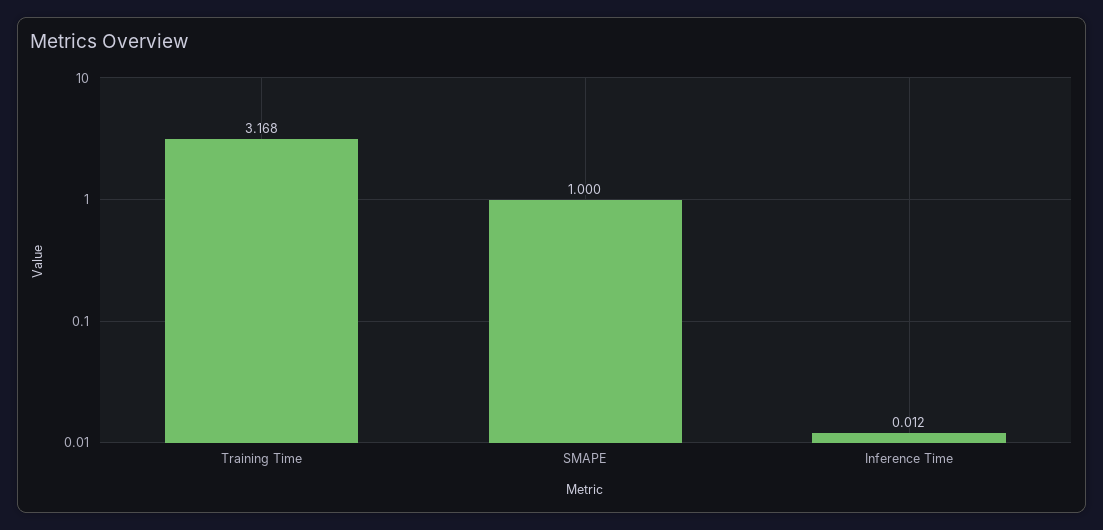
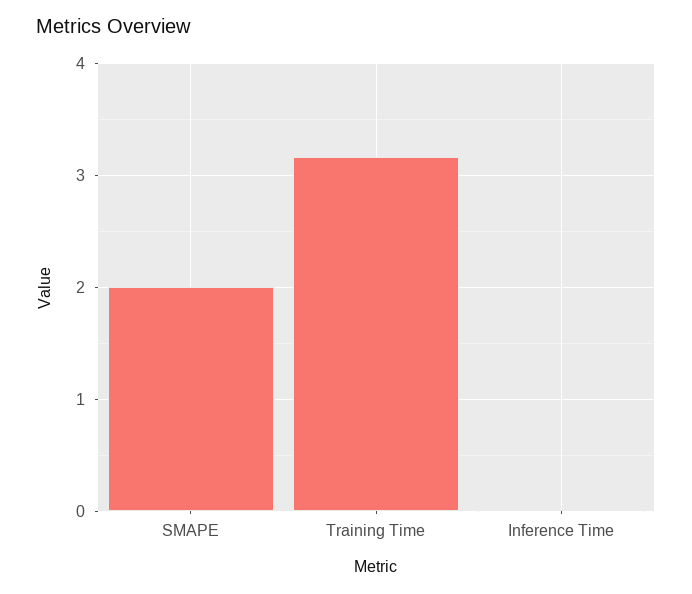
SMAPE: 1 -> 2

